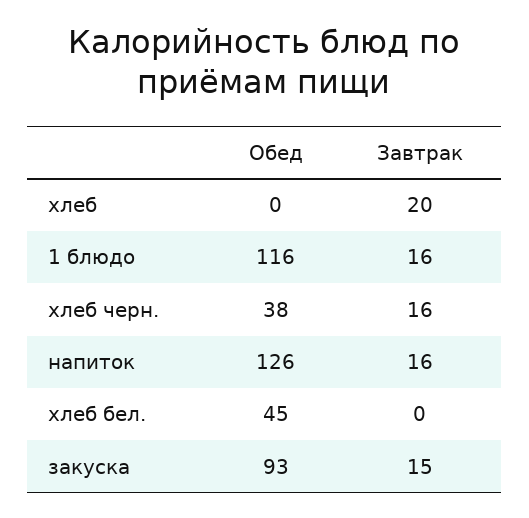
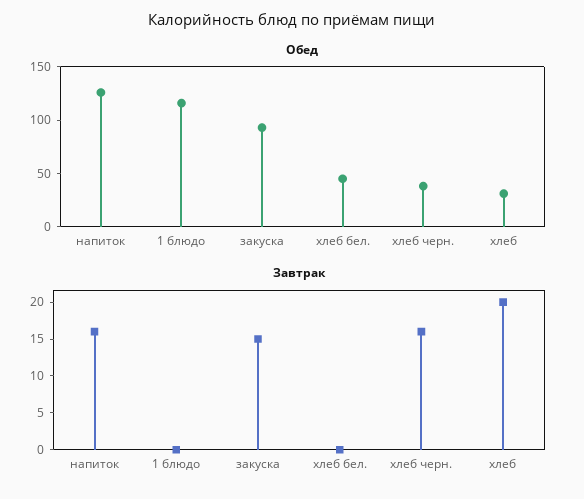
Обед, хлеб: 0 -> 30
Завтрак, 1 блюдо: 16 -> 0

